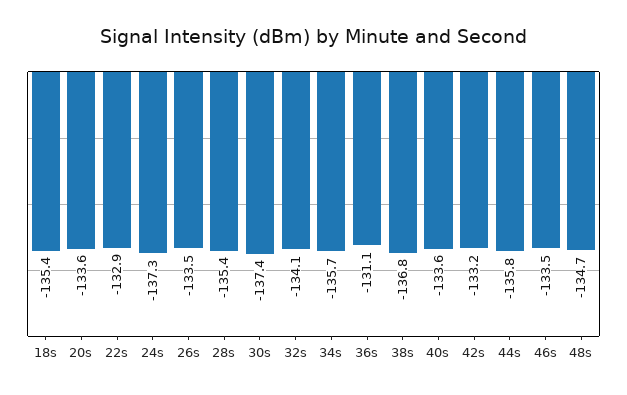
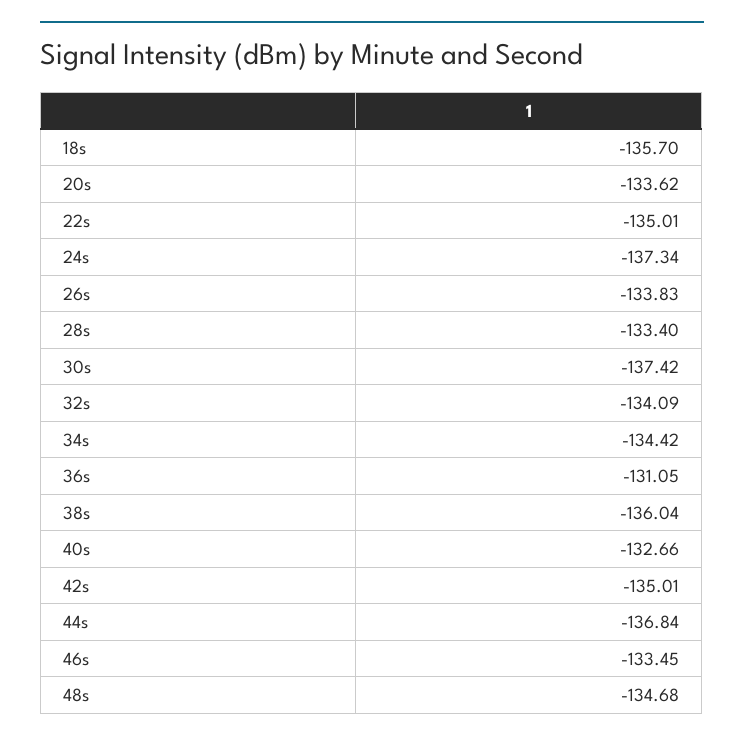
18s: -135.4 -> -135.7
22s: -132.9 -> -135.01
26s: -133.5 -> -133.83
28s: -135.4 -> -133.4
34s: -135.7 -> -134.42
38s: -136.8 -> -136.04
40s: -133.6 -> -132.66
42s: -133.2 -> -135.01
44s: -135.8 -> -136.84

